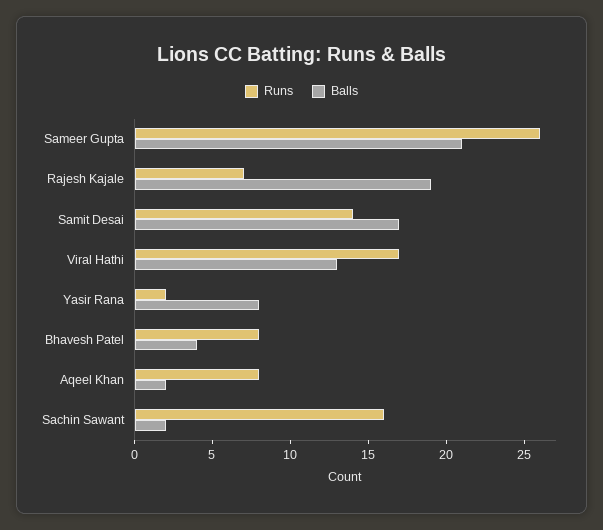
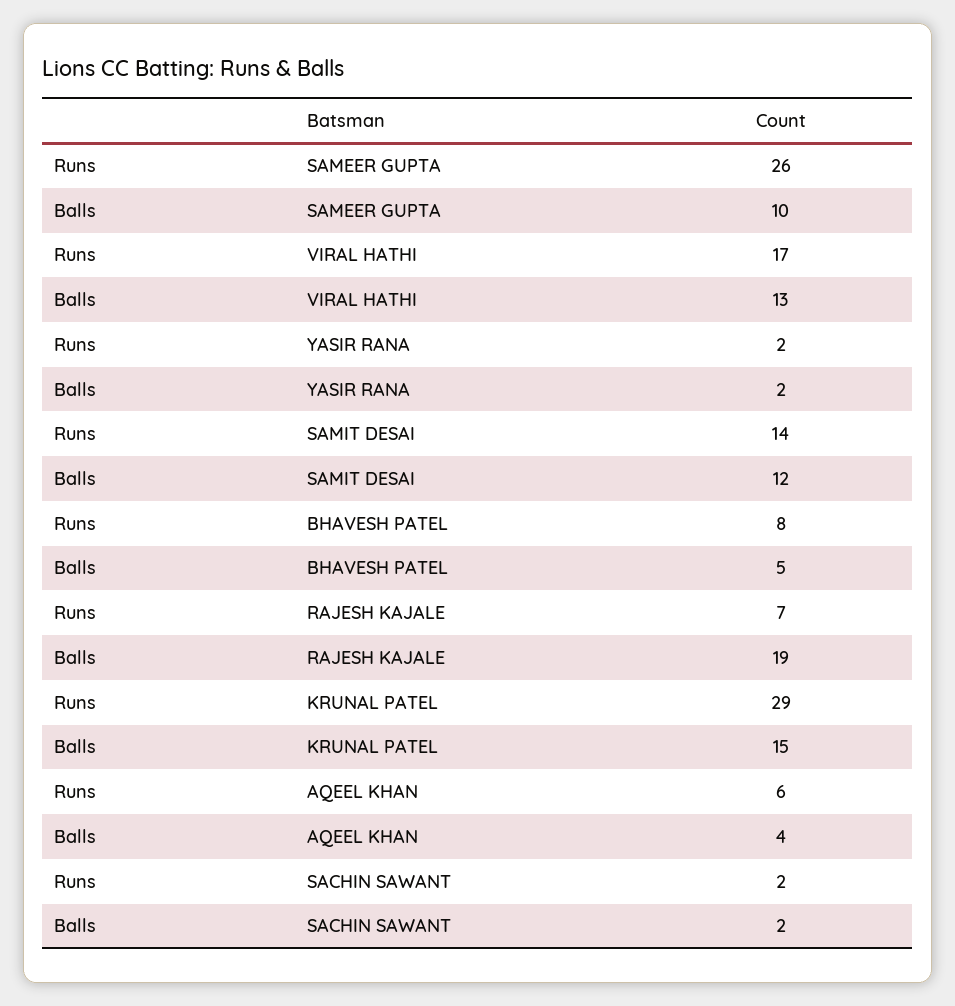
Balls, Sameer Gupta: 21 -> 10
Balls, Samit Desai: 17 -> 12
Balls, Yasir Rana: 8 -> 2
Balls, Bhavesh Patel: 4 -> 5
Runs, Aqeel Khan: 8 -> 6
Balls, Aqeel Khan: 2 -> 4
Runs, Sachin Sawant: 16 -> 2
Runs, KRUNAL PATEL: none -> 29
Balls, KRUNAL PATEL: none -> 15

